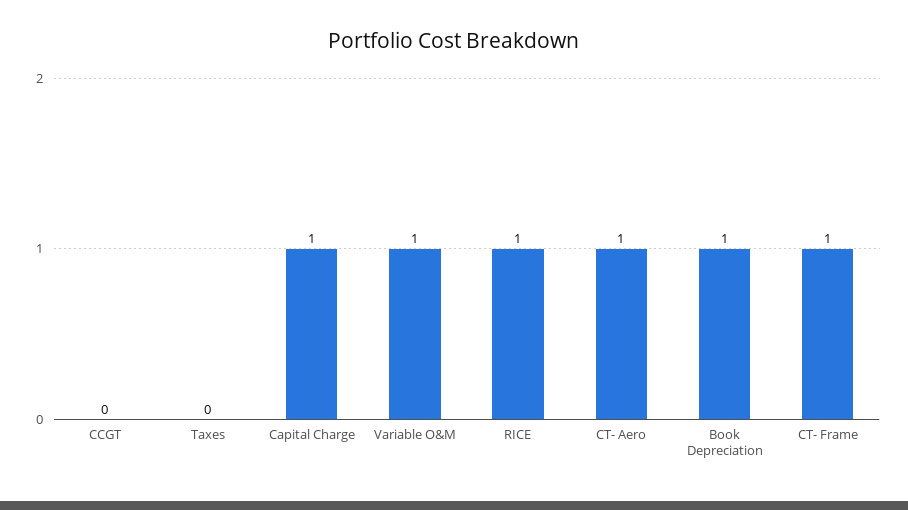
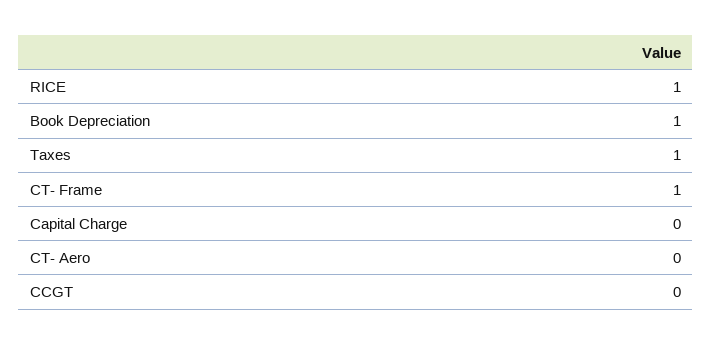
Taxes: 0 -> 1
Capital Charge: 1 -> 0
Variable O&M: 1 -> none
CT- Aero: 1 -> 0

